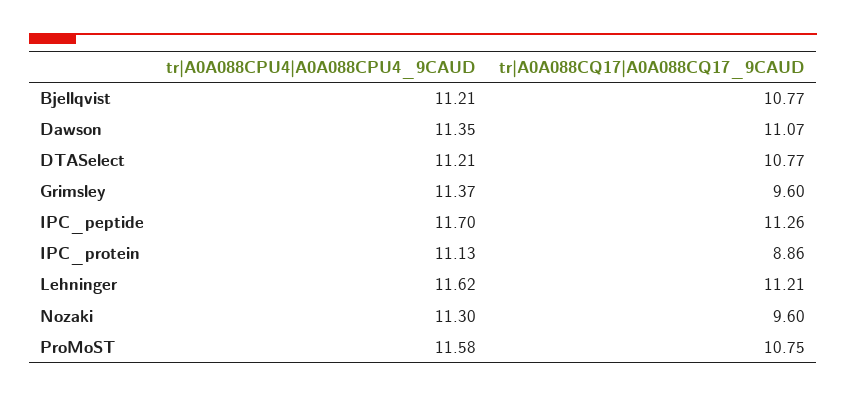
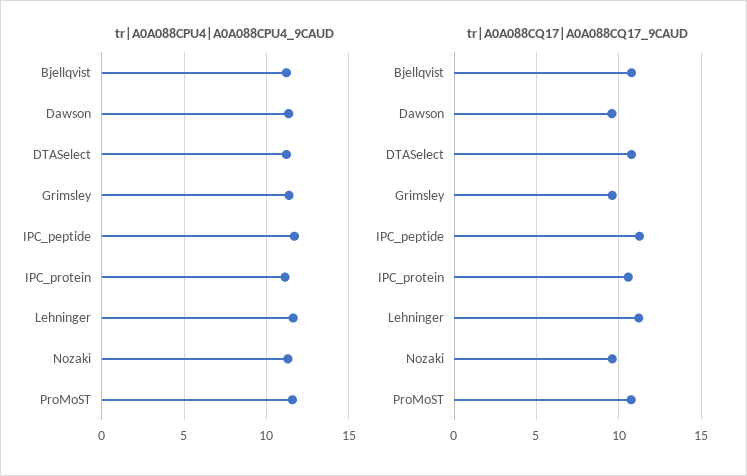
tr|A0A088CQ17|A0A088CQ17_9CAUD, Dawson: 11.07 -> 9.5
tr|A0A088CQ17|A0A088CQ17_9CAUD, IPC_protein: 8.86 -> 10.5

